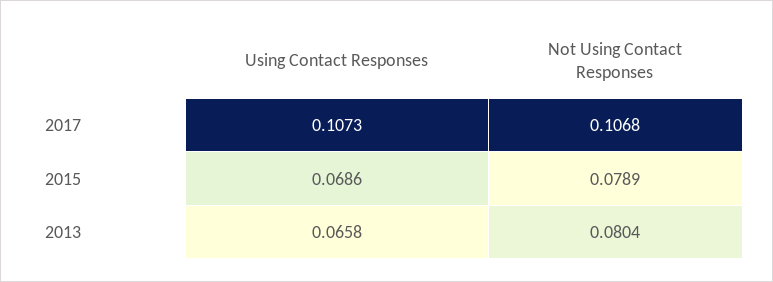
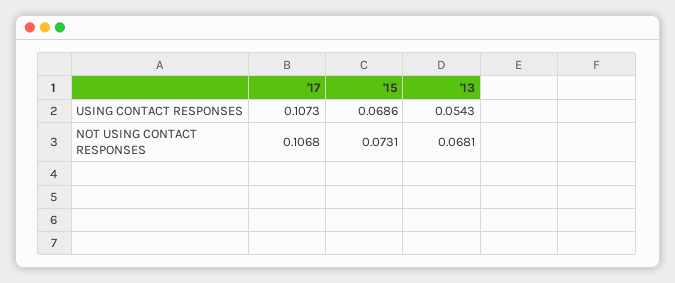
Not Using Contact Responses, 2015: 0.0789 -> 0.0731
Using Contact Responses, 2013: 0.0658 -> 0.0543
Not Using Contact Responses, 2013: 0.0804 -> 0.0681

